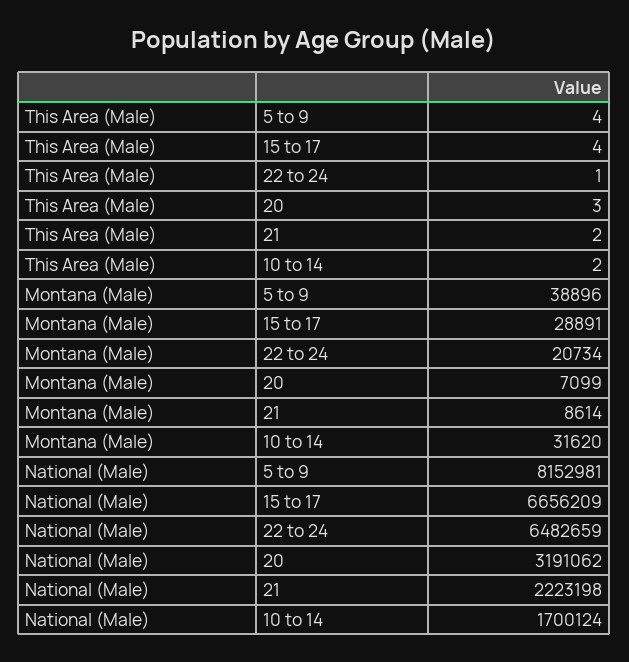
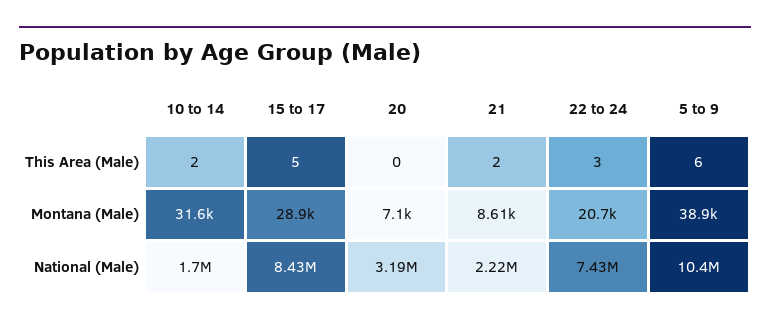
This Area (Male), 5 to 9: 4 -> 6
This Area (Male), 15 to 17: 4 -> 5
This Area (Male), 22 to 24: 1 -> 3
This Area (Male), 20: 3 -> 0
National (Male), 5 to 9: 8152981 -> 10400000
National (Male), 15 to 17: 6656209 -> 8430000
National (Male), 22 to 24: 6482659 -> 7430000

